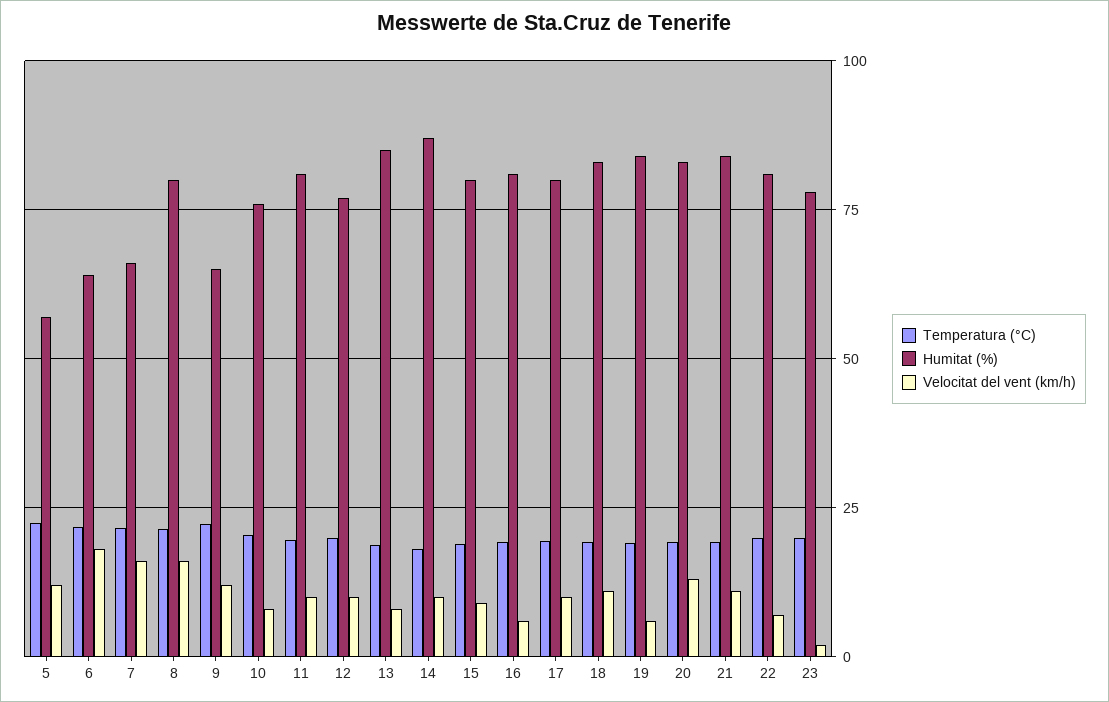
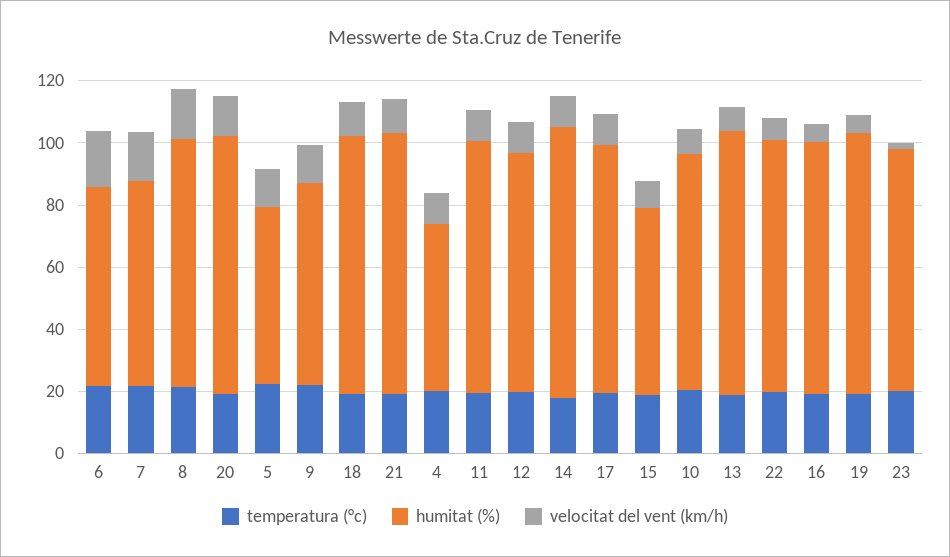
Humitat (%), 15: 80 -> 60
Temperatura (°C), 4: none -> 20
Humitat (%), 4: none -> 55
Velocitat del vent (km/h), 4: none -> 10

